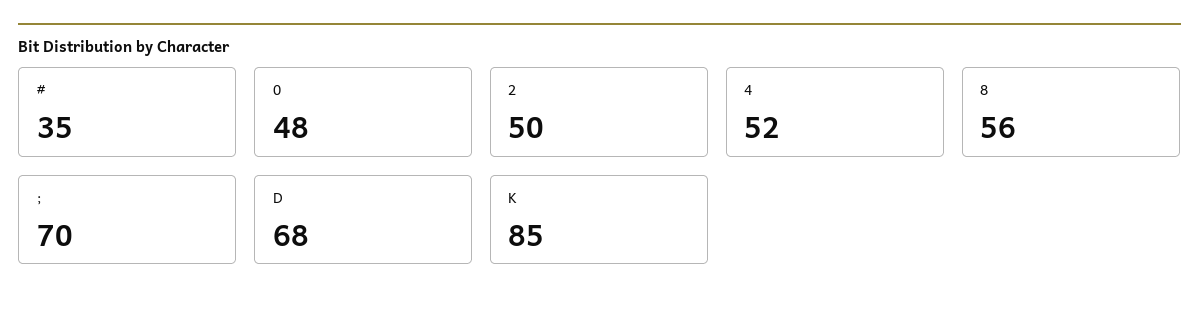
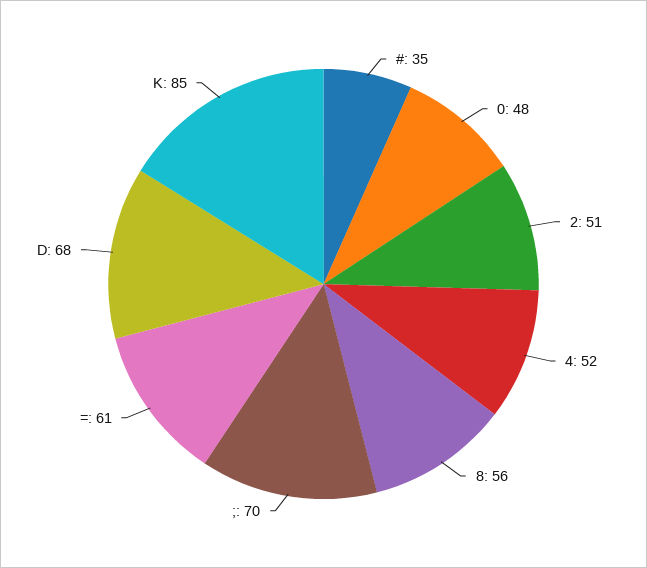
2: 50 -> 51
=: none -> 61

